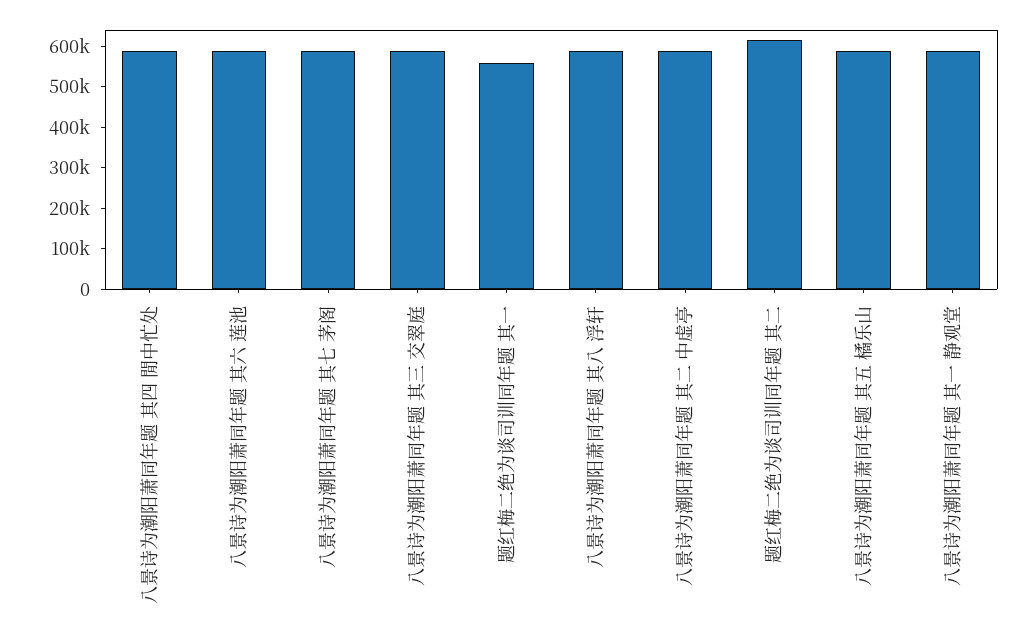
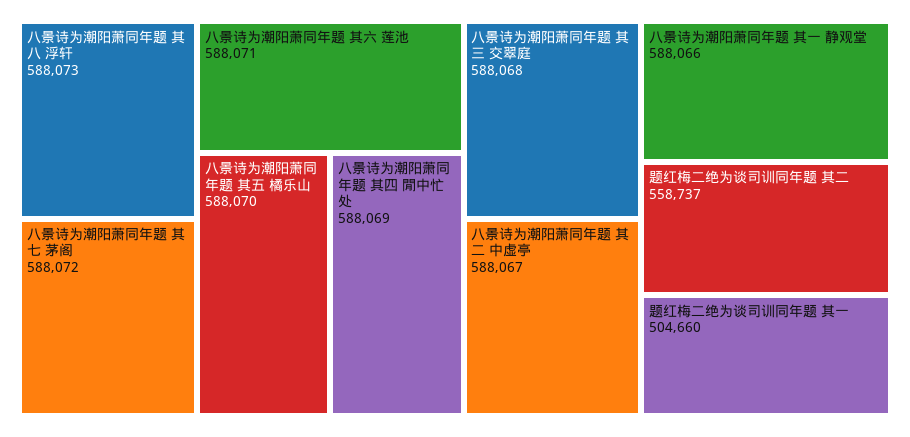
题红梅二绝为谈司训同年题 其一: 560000 -> 504660
题红梅二绝为谈司训同年题 其二: 620000 -> 558737

